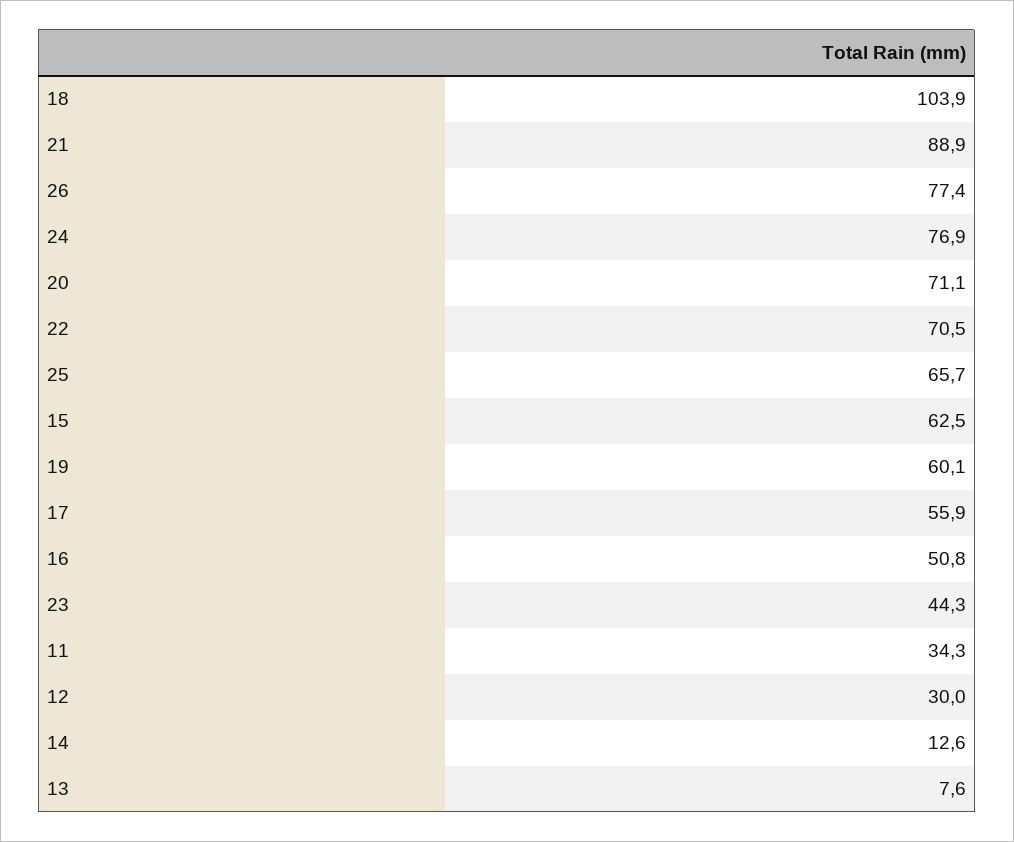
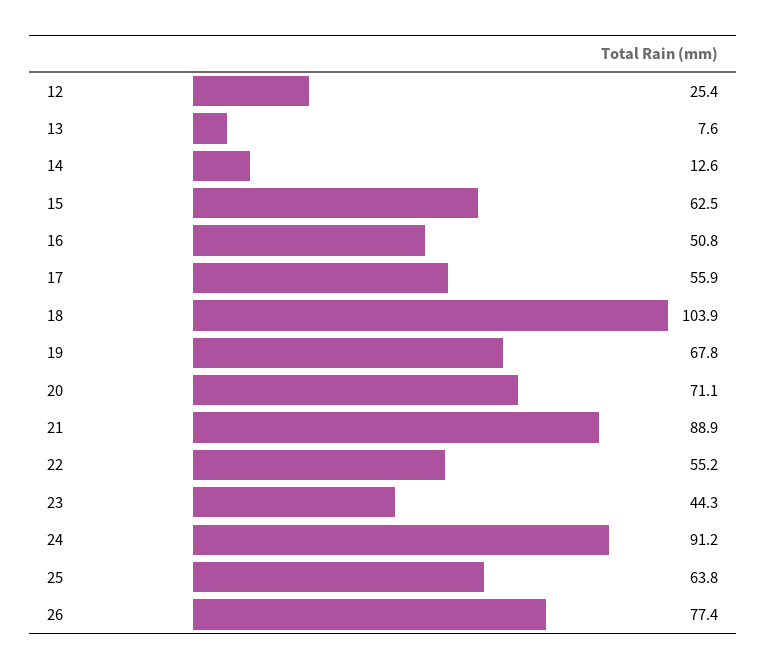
24: 76.9 -> 91.2
22: 70.5 -> 55.2
25: 65.7 -> 63.8
19: 60.1 -> 67.8
11: 34.3 -> none
12: 30 -> 25.4

